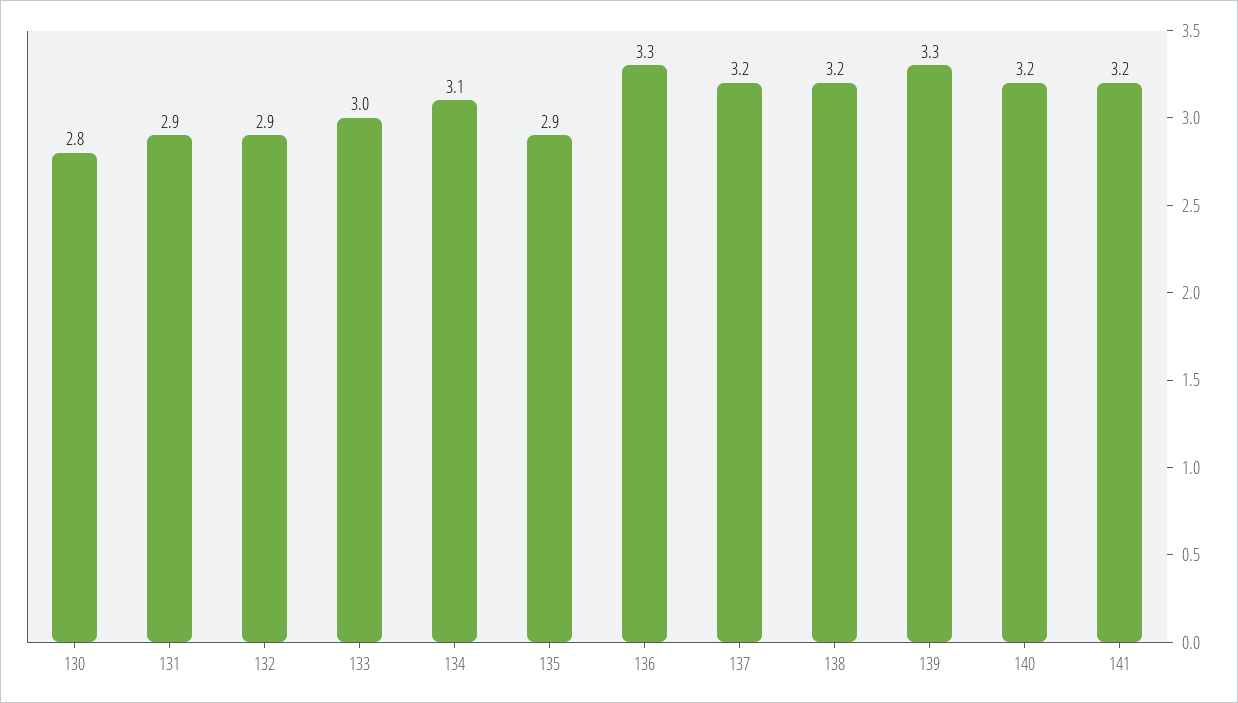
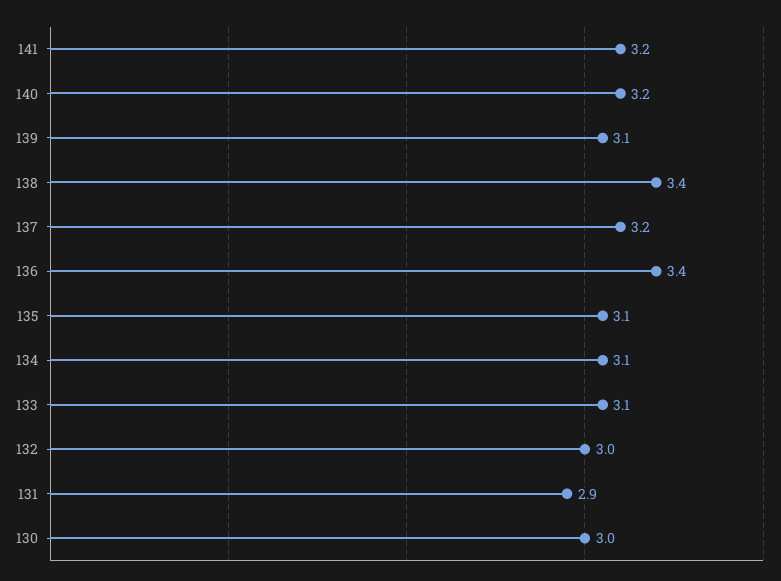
130: 2.8 -> 3
132: 2.9 -> 3
133: 3 -> 3.1
135: 2.9 -> 3.1
136: 3.3 -> 3.4
138: 3.2 -> 3.4
139: 3.3 -> 3.1

